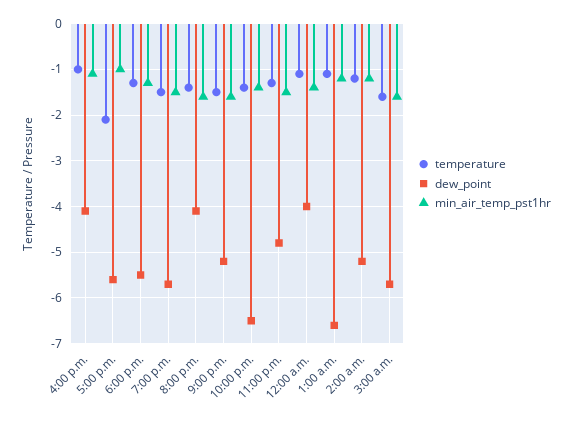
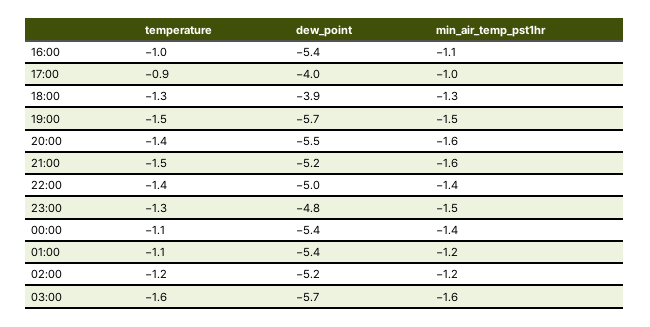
dew_point, 4:00 p.m.: -4 -> -5.4
temperature, 5:00 p.m.: -2 -> -0.9
dew_point, 5:00 p.m.: -5.5 -> -4
dew_point, 6:00 p.m.: -5.5 -> -3.9
dew_point, 8:00 p.m.: -4 -> -5.5
dew_point, 10:00 p.m.: -6.5 -> -5
dew_point, 12:00 a.m.: -4 -> -5.4
dew_point, 1:00 a.m.: -6.5 -> -5.4

